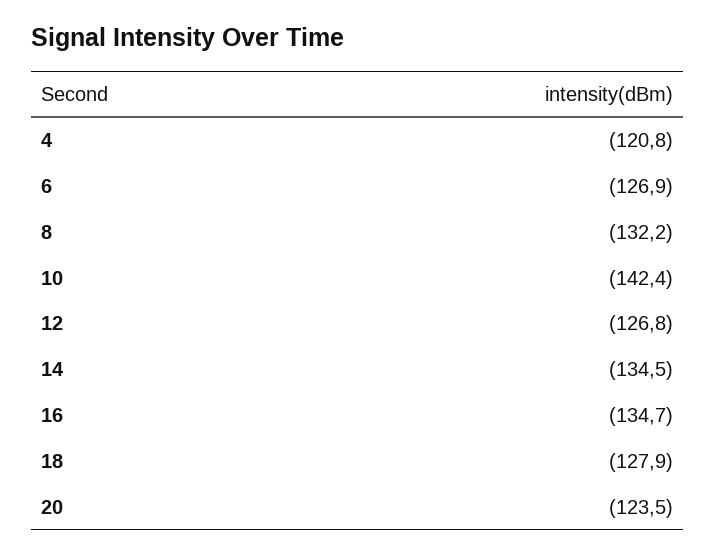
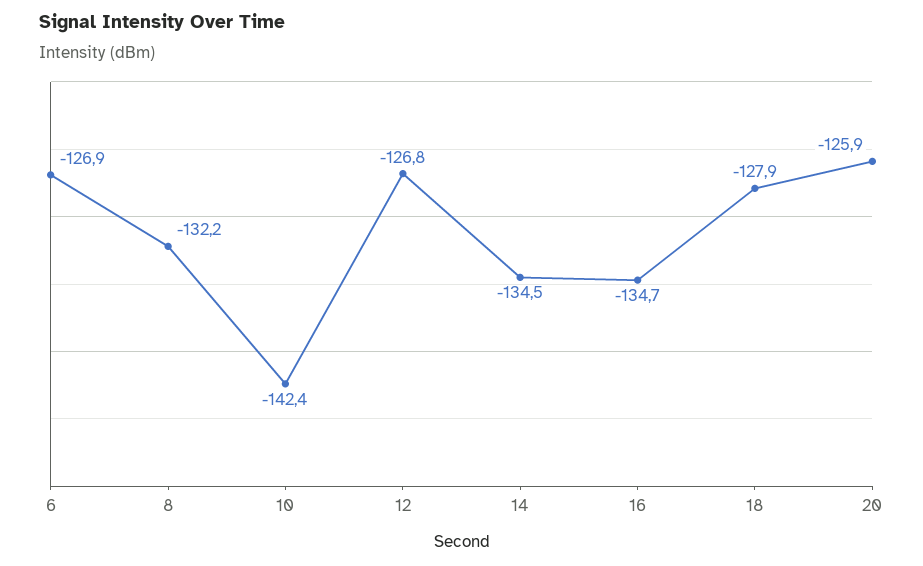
4: -120.8 -> none
20: -123.5 -> -125.9

